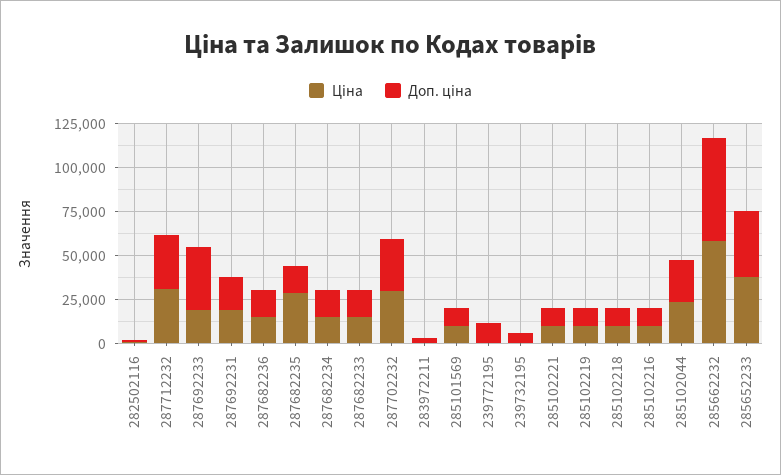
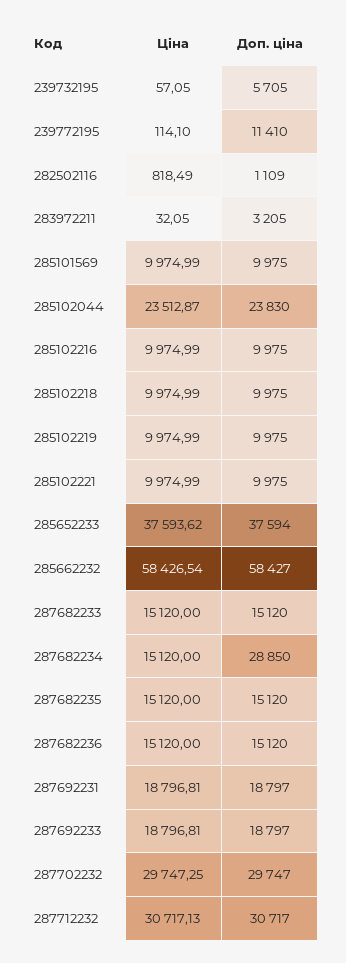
Доп. ціна, 287692233: 35000 -> 18797
Ціна, 287682235: 30000 -> 15120
Доп. ціна, 287682234: 15000 -> 28850

